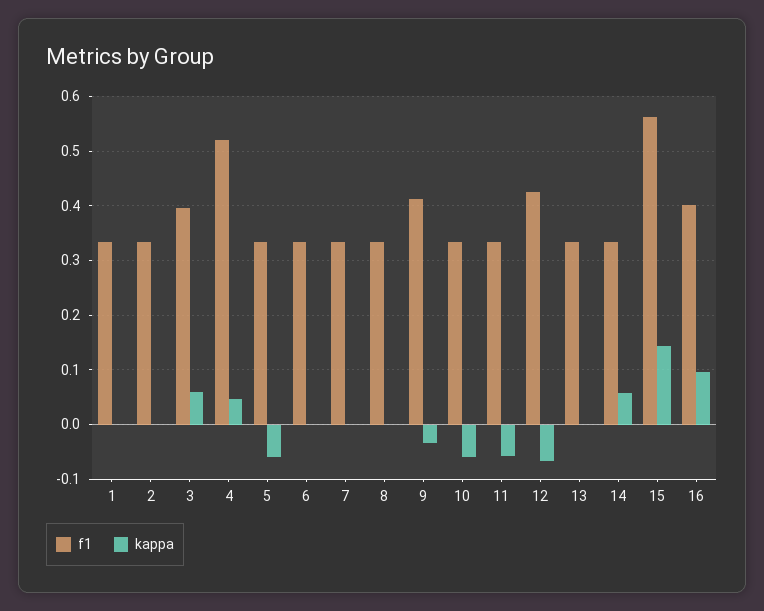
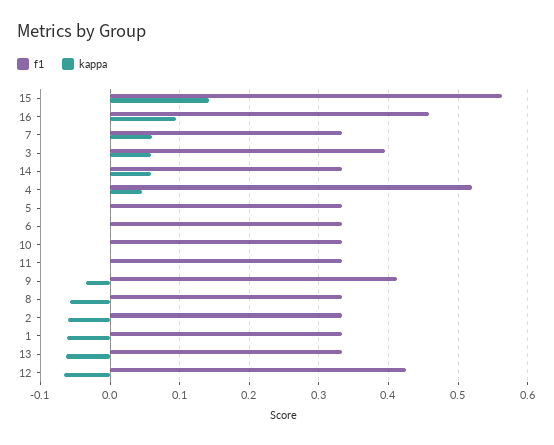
kappa, 1: 0 -> -0.06
kappa, 2: 0 -> -0.06
kappa, 5: -0.06 -> 0
kappa, 7: 0 -> 0.06
kappa, 8: 0 -> -0.06
kappa, 10: -0.06 -> 0
kappa, 11: -0.06 -> 0
kappa, 13: 0 -> -0.06
f1, 16: 0.4 -> 0.46

